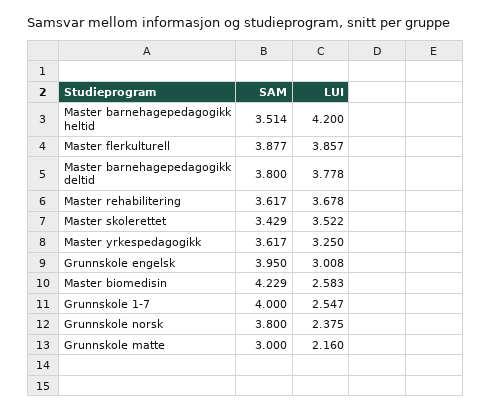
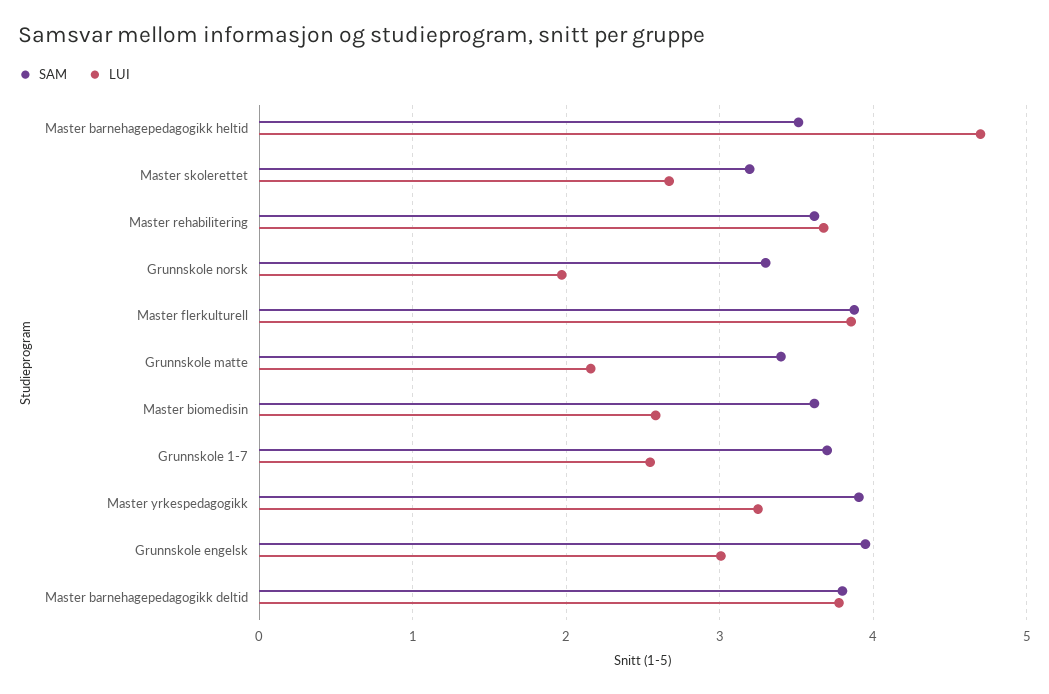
LUI, Master barnehagepedagogikk heltid: 4.2 -> 4.7
SAM, Master skolerettet: 3.429 -> 3.2
LUI, Master skolerettet: 3.522 -> 2.7
SAM, Master yrkespedagogikk: 3.617 -> 3.9
SAM, Master biomedisin: 4.229 -> 3.6
SAM, Grunnskole 1-7: 4 -> 3.7
SAM, Grunnskole norsk: 3.8 -> 3.3
LUI, Grunnskole norsk: 2.375 -> 2
SAM, Grunnskole matte: 3 -> 3.4

